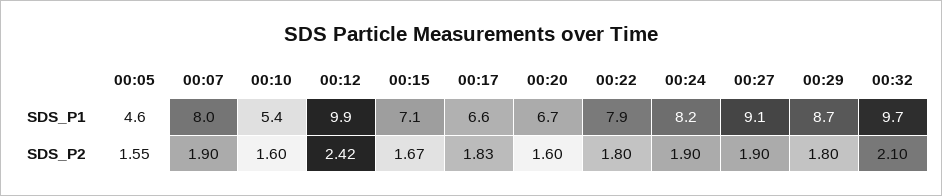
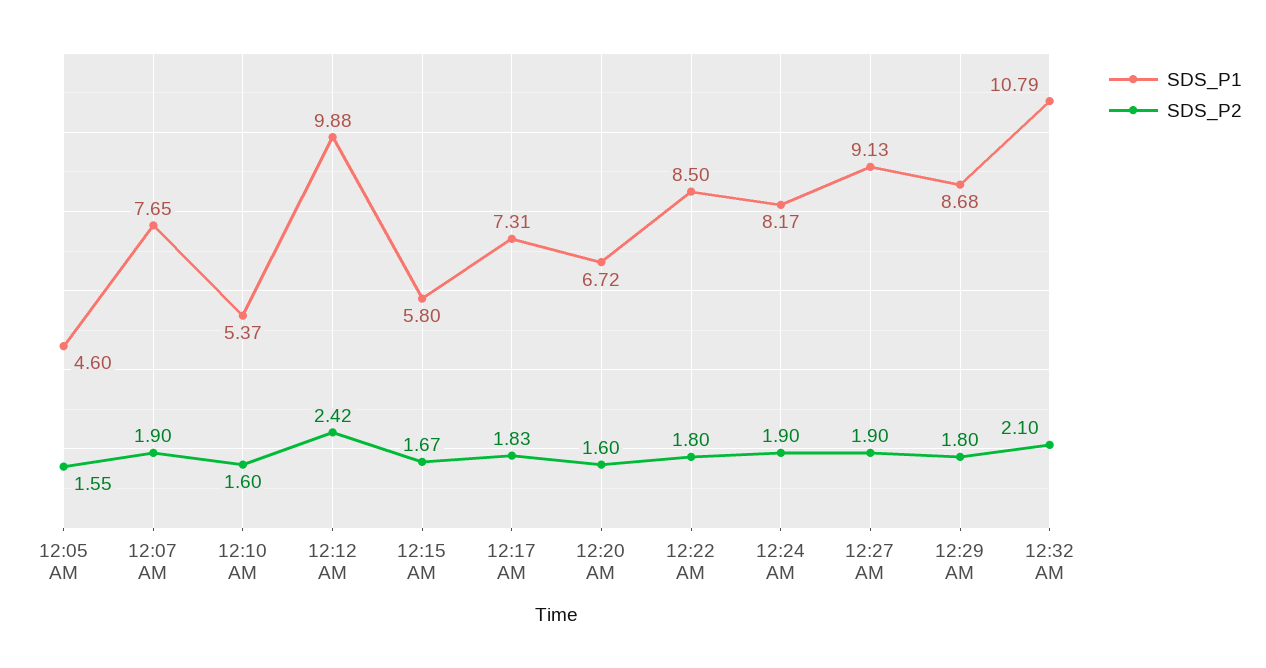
SDS_P1, 00:07: 8 -> 7.65
SDS_P1, 00:15: 7.1 -> 5.8
SDS_P1, 00:17: 6.6 -> 7.31
SDS_P1, 00:22: 7.9 -> 8.5
SDS_P1, 00:32: 9.7 -> 10.79

